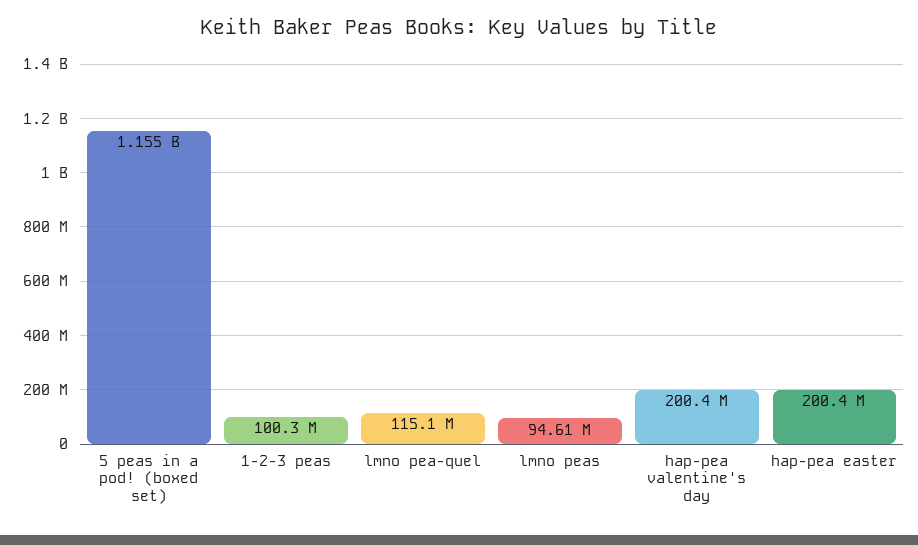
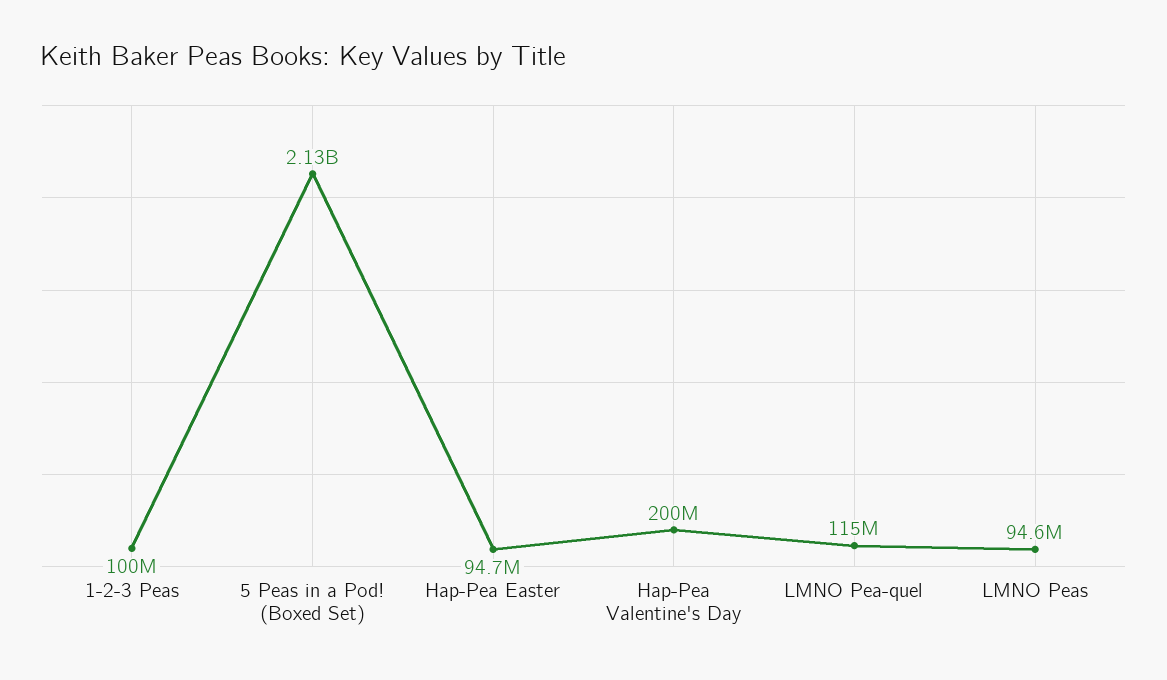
5 peas in a pod! (boxed set): 1155000000 -> 2130000000
hap-pea easter: 200400000 -> 94700000

